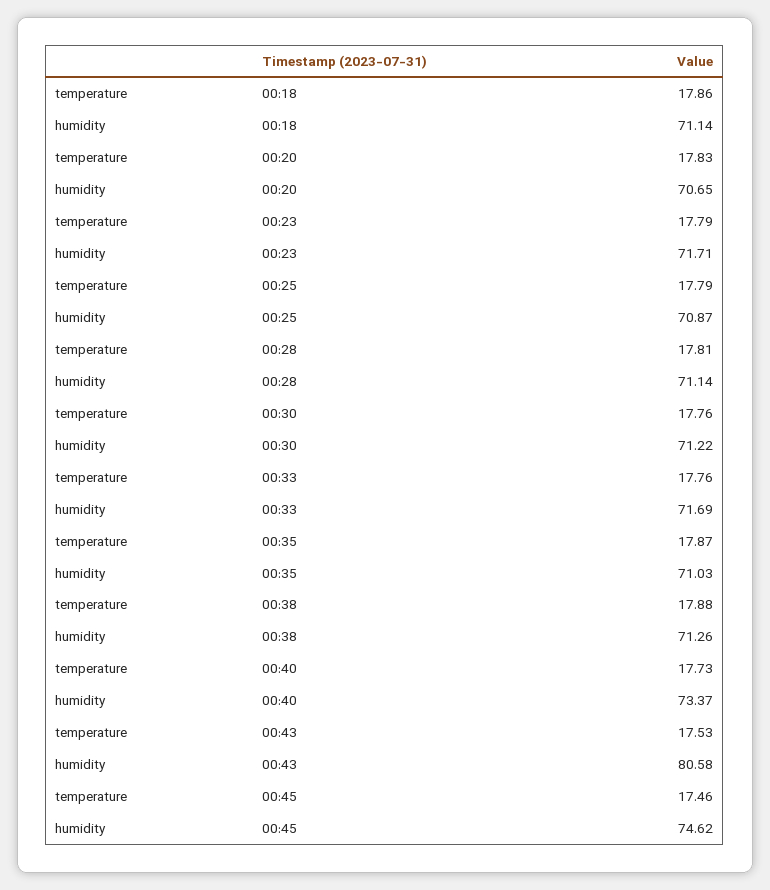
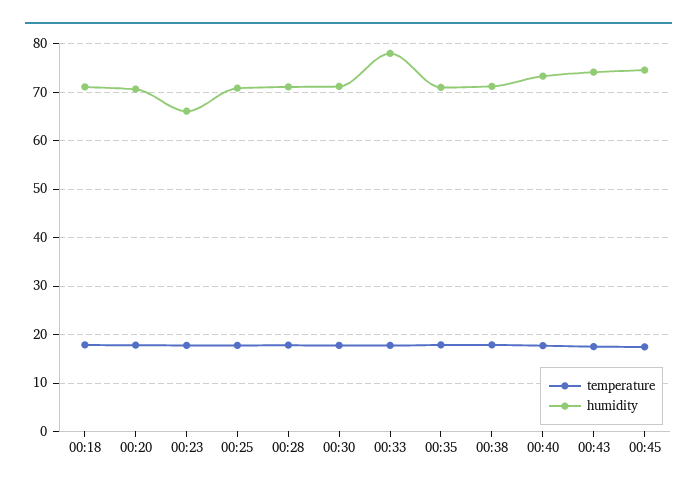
humidity, 00:23: 71.71 -> 66
humidity, 00:33: 71.69 -> 78
humidity, 00:43: 80.58 -> 74

